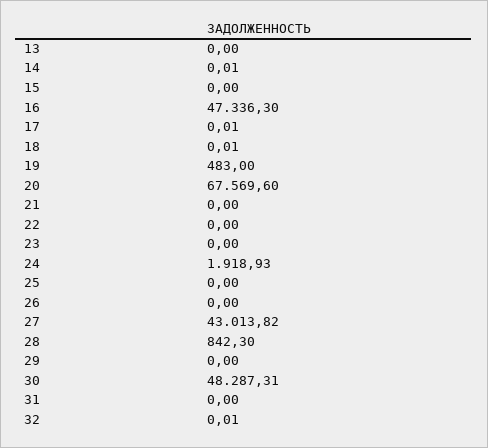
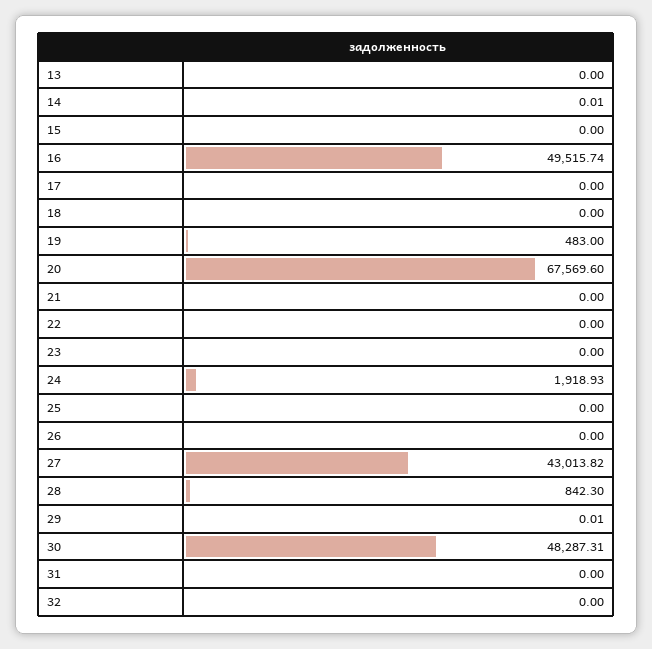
16: 47336.3 -> 49515.74
17: 0.01 -> 0
18: 0.01 -> 0
29: 0 -> 0.01
32: 0.01 -> 0

